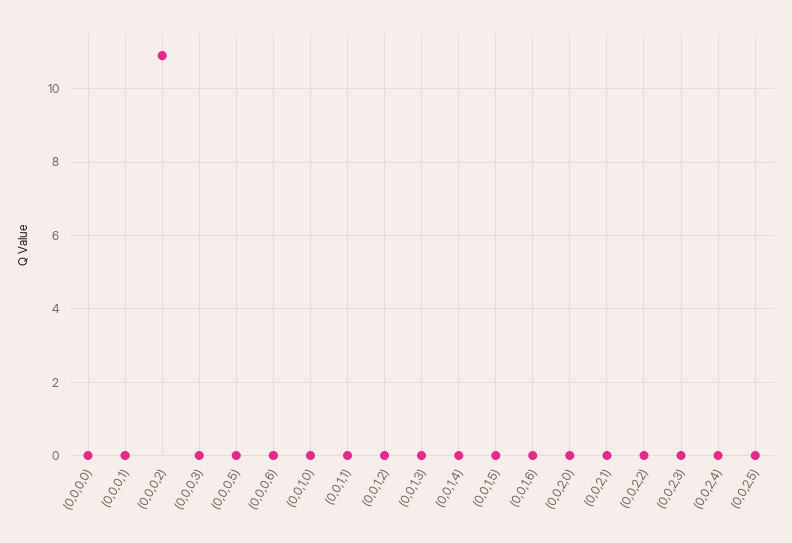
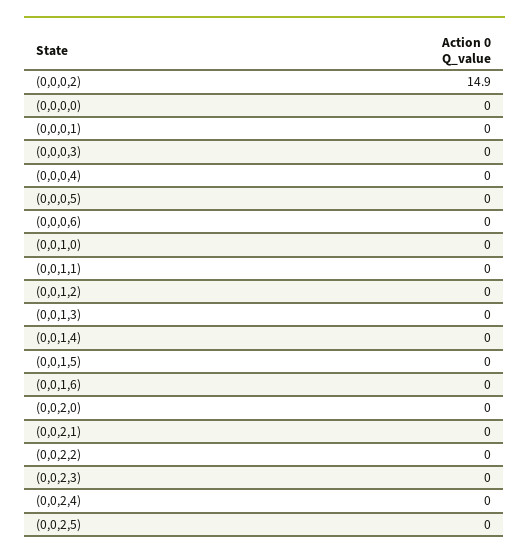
(0,0,0,2): 11 -> 14.9
(0,0,0,4): none -> 0

